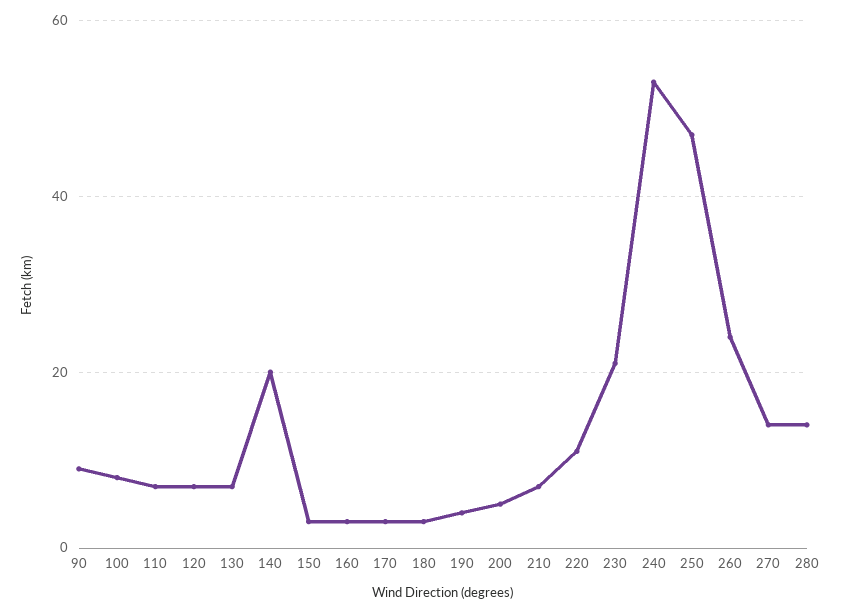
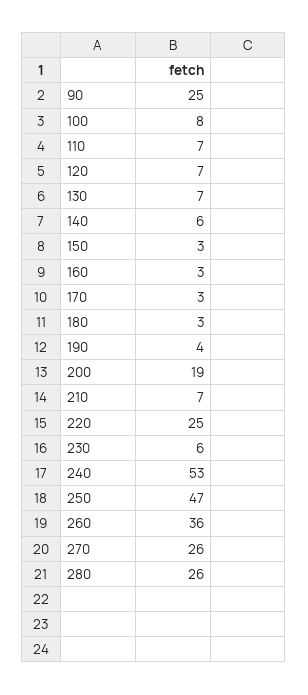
90: 10 -> 25
140: 20 -> 6
200: 5 -> 19
220: 10 -> 25
230: 20 -> 6
260: 25 -> 36
270: 15 -> 26
280: 15 -> 26

